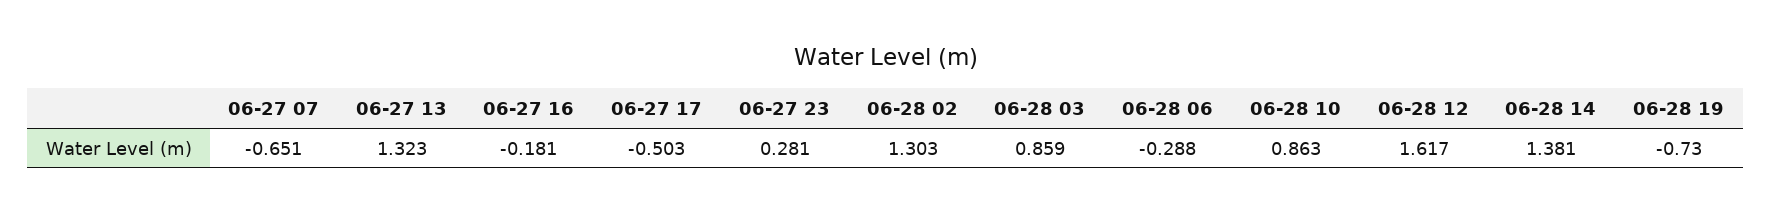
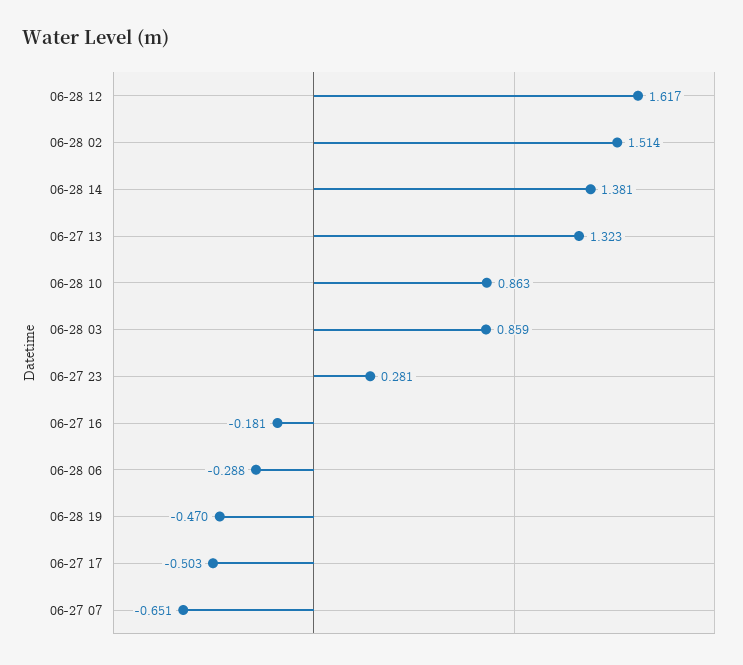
06-28 02: 1.303 -> 1.514
06-28 19: -0.73 -> -0.47

